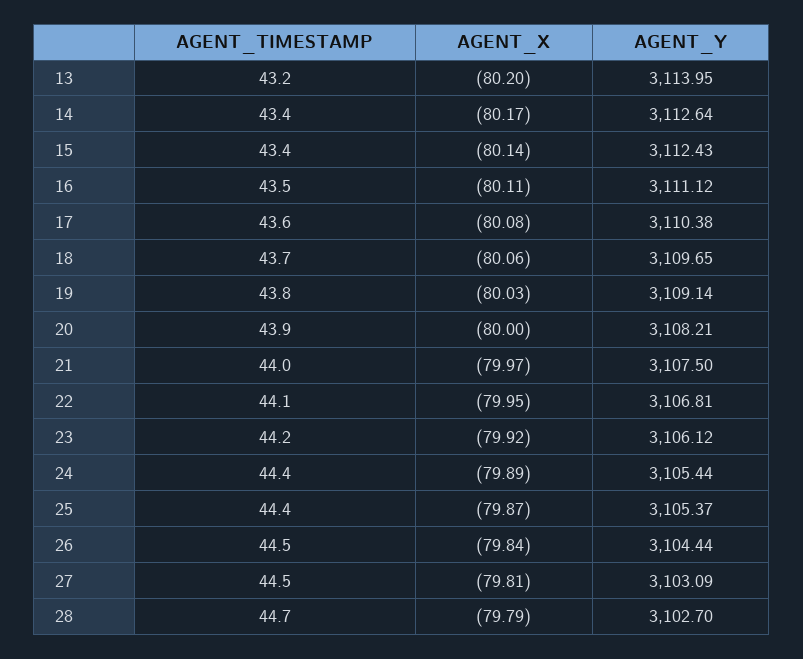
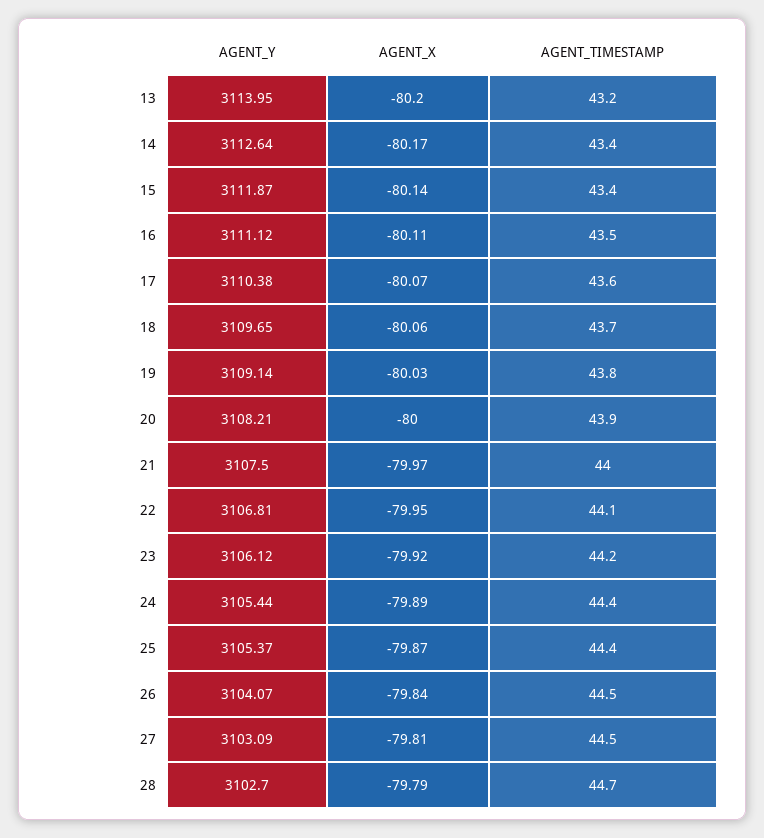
AGENT_Y, 15: 3112.43 -> 3111.87
AGENT_X, 17: -80.08 -> -80.07
AGENT_Y, 26: 3104.44 -> 3104.07

